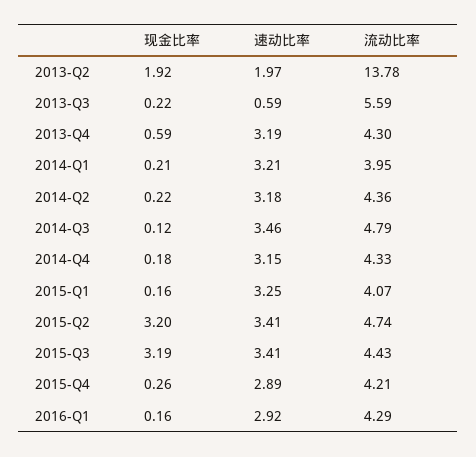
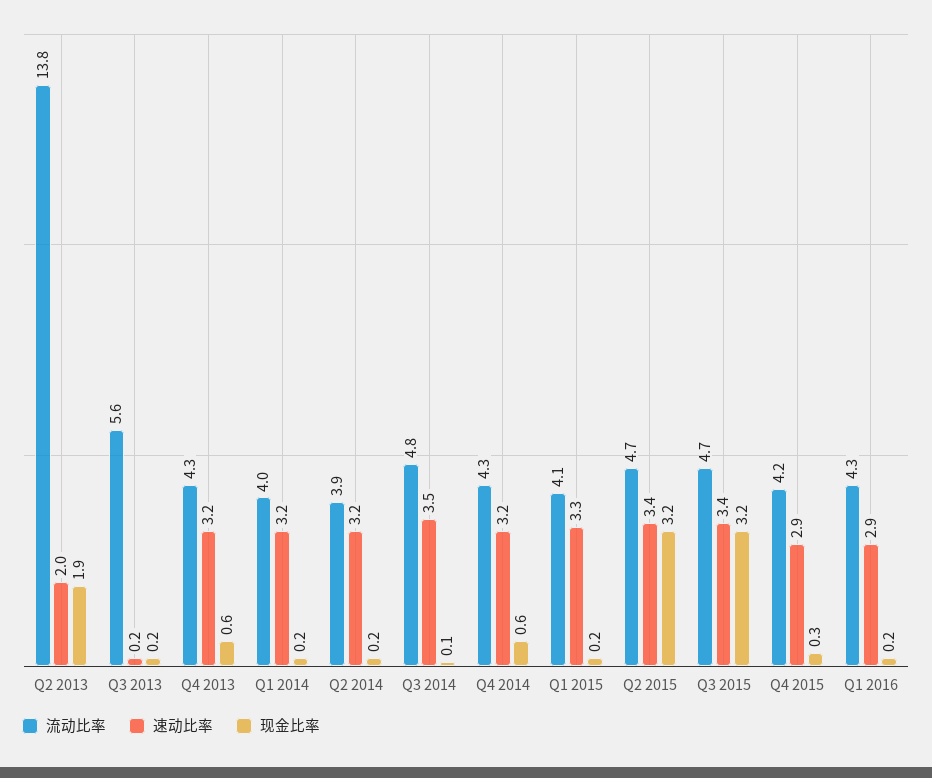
速动比率, 2013-Q3: 0.59 -> 0.2
流动比率, 2014-Q2: 4.36 -> 3.9
现金比率, 2014-Q4: 0.18 -> 0.6
流动比率, 2015-Q3: 4.43 -> 4.7

